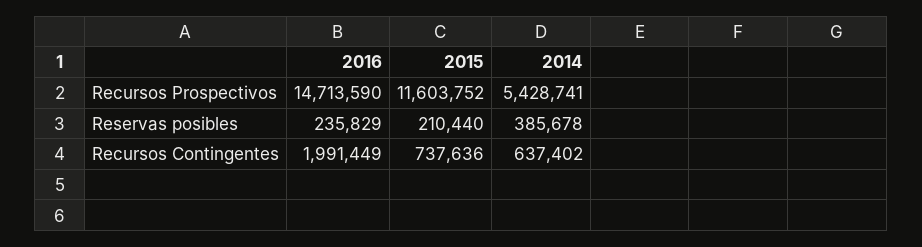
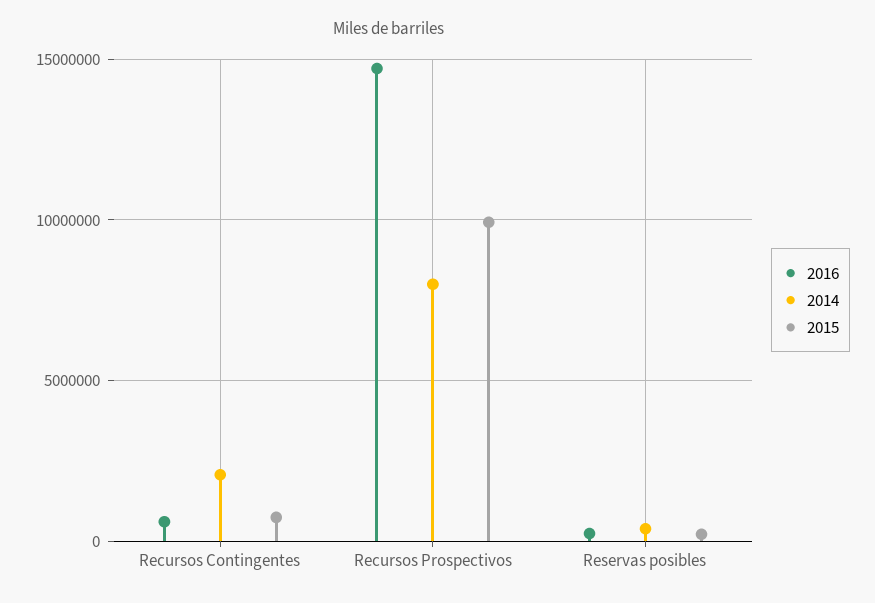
2015, Recursos Prospectivos: 11603752 -> 10000000
2014, Recursos Prospectivos: 5428741 -> 8000000
2016, Recursos Contingentes: 1991449 -> 500000
2014, Recursos Contingentes: 637402 -> 2000000

